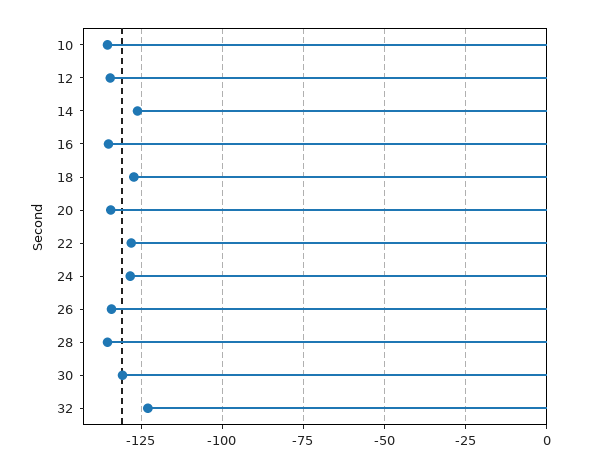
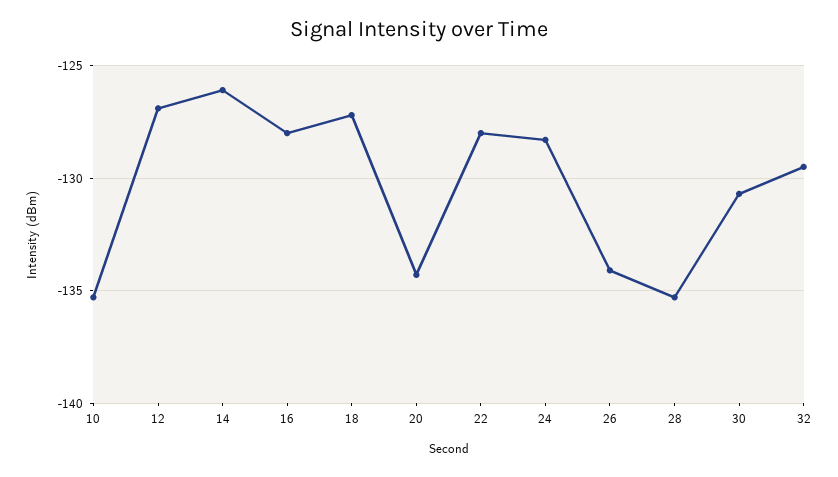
12: -135 -> -127
16: -135 -> -128
32: -122.5 -> -129.5

